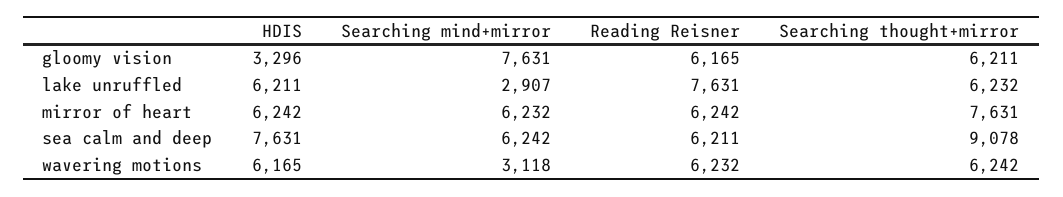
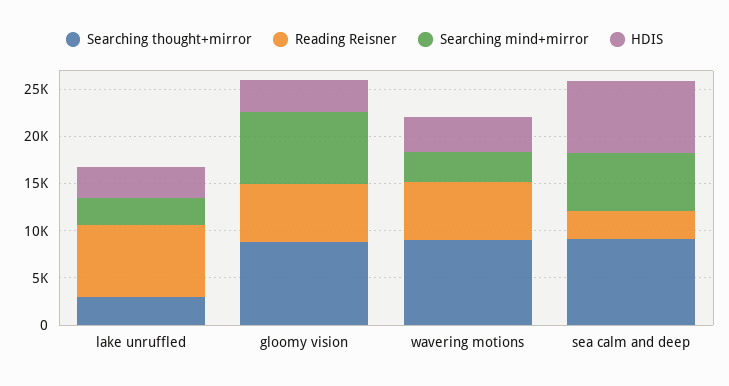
Searching thought+mirror, gloomy vision: 6211 -> 9000
HDIS, lake unruffled: 6211 -> 3000
Searching thought+mirror, lake unruffled: 6232 -> 3000
HDIS, mirror of heart: 6242 -> none
Searching mind+mirror, mirror of heart: 6232 -> none
Reading Reisner, mirror of heart: 6242 -> none
Searching thought+mirror, mirror of heart: 7631 -> none
Reading Reisner, sea calm and deep: 6211 -> 3000
HDIS, wavering motions: 6165 -> 4000
Searching thought+mirror, wavering motions: 6242 -> 9000

